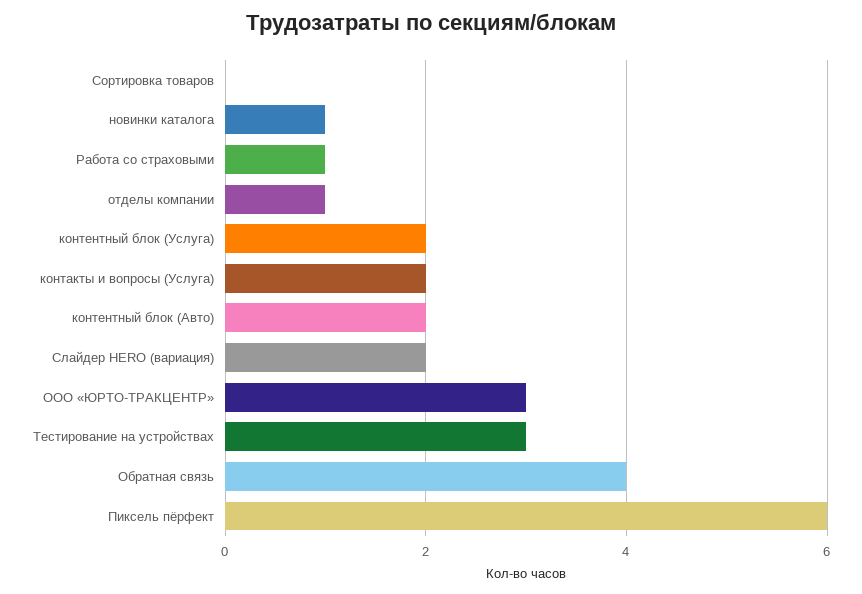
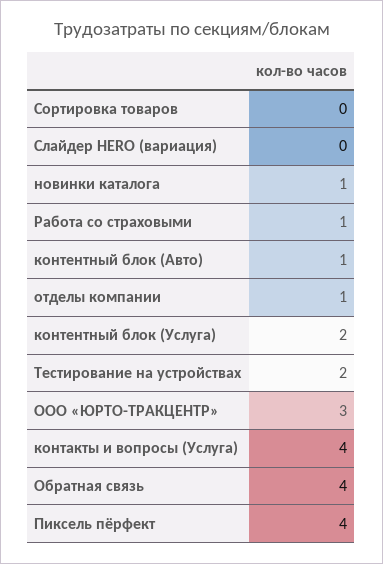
контакты и вопросы (Услуга): 2 -> 4
контентный блок (Авто): 2 -> 1
Слайдер HERO (вариация): 2 -> 0
Тестирование на устройствах: 3 -> 2
Пиксель пёрфект: 6 -> 4

